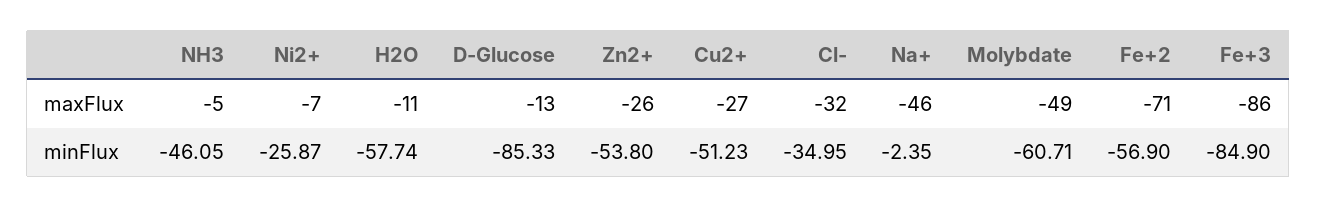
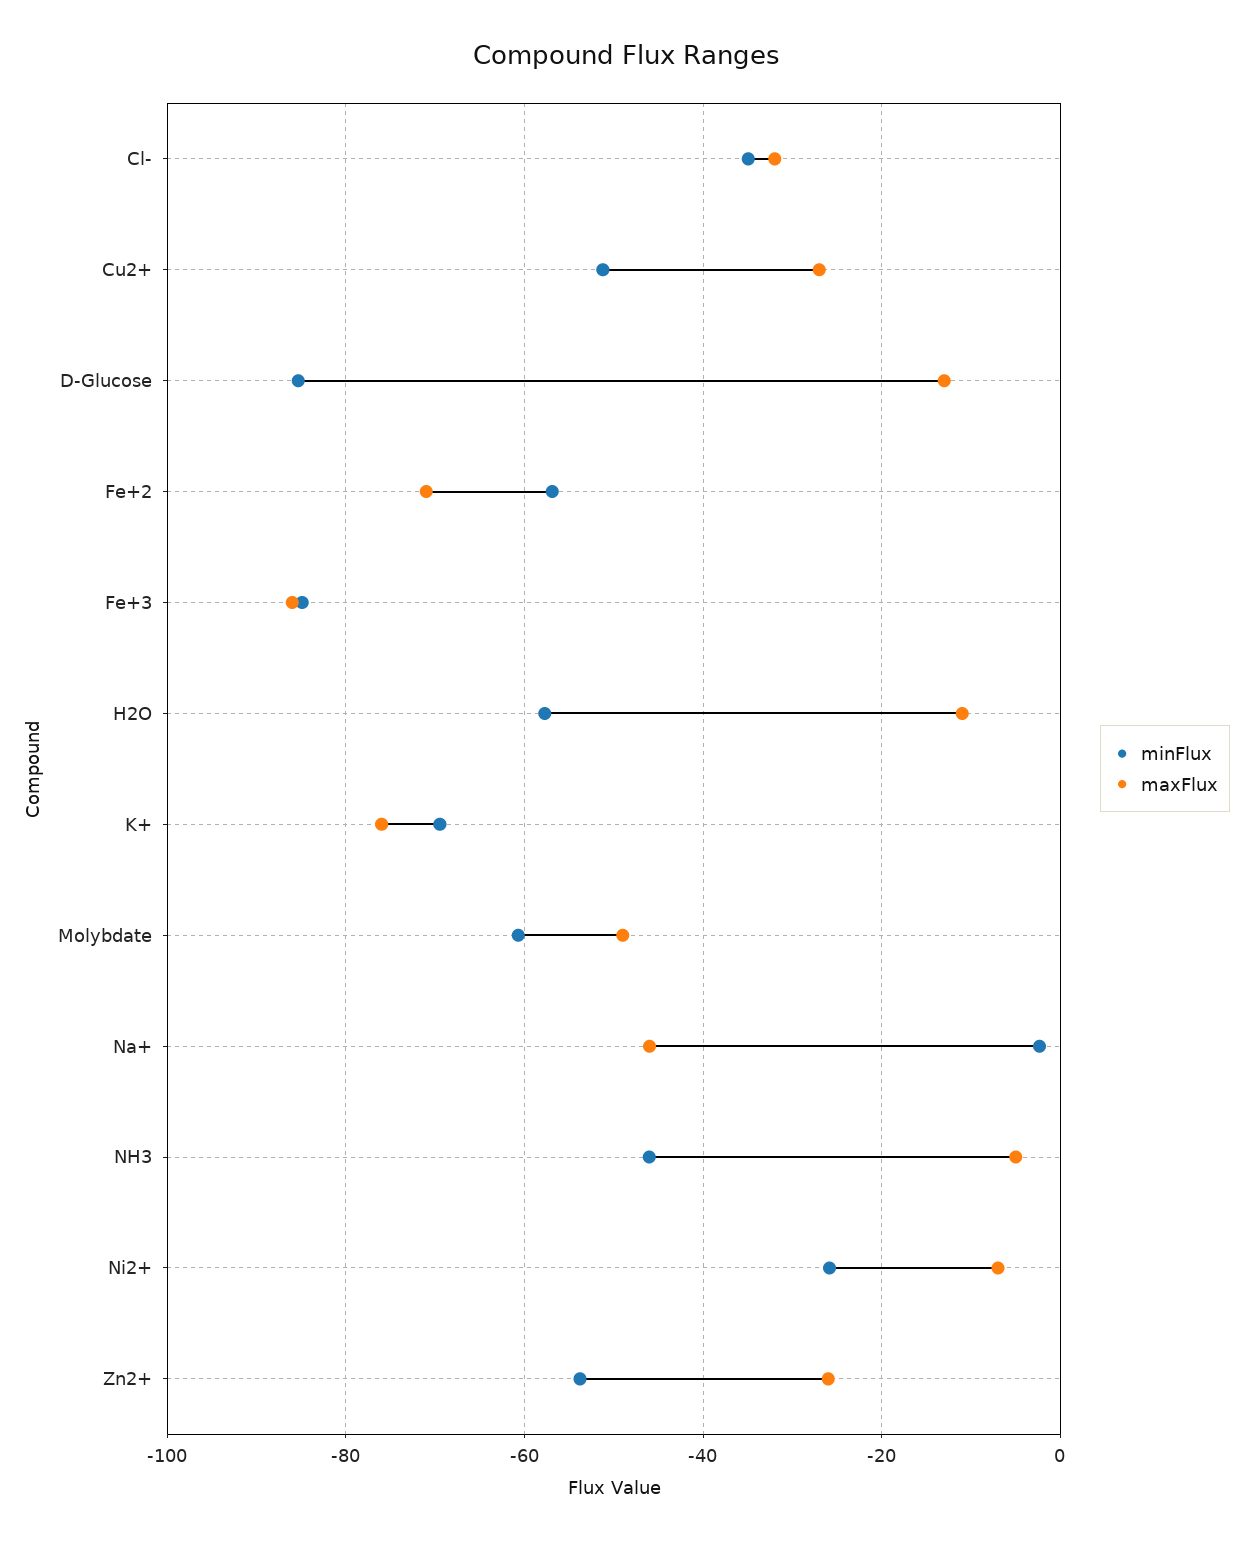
minFlux, K+: none -> -70
maxFlux, K+: none -> -76

